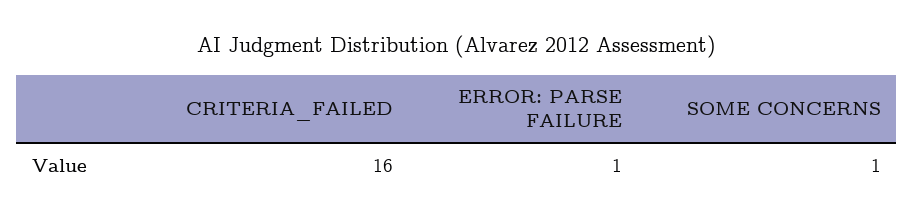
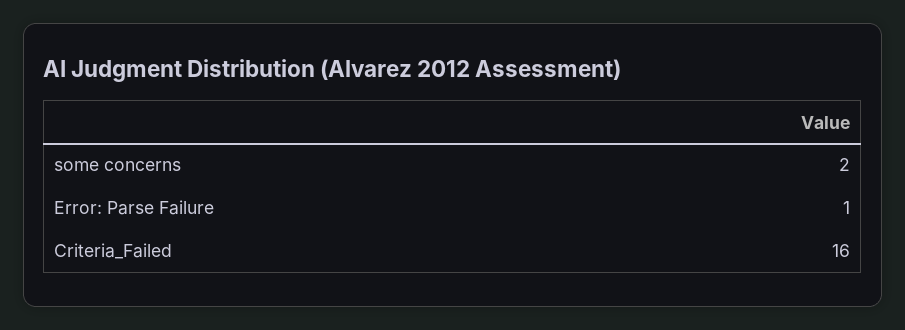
SOME CONCERNS: 1 -> 2

